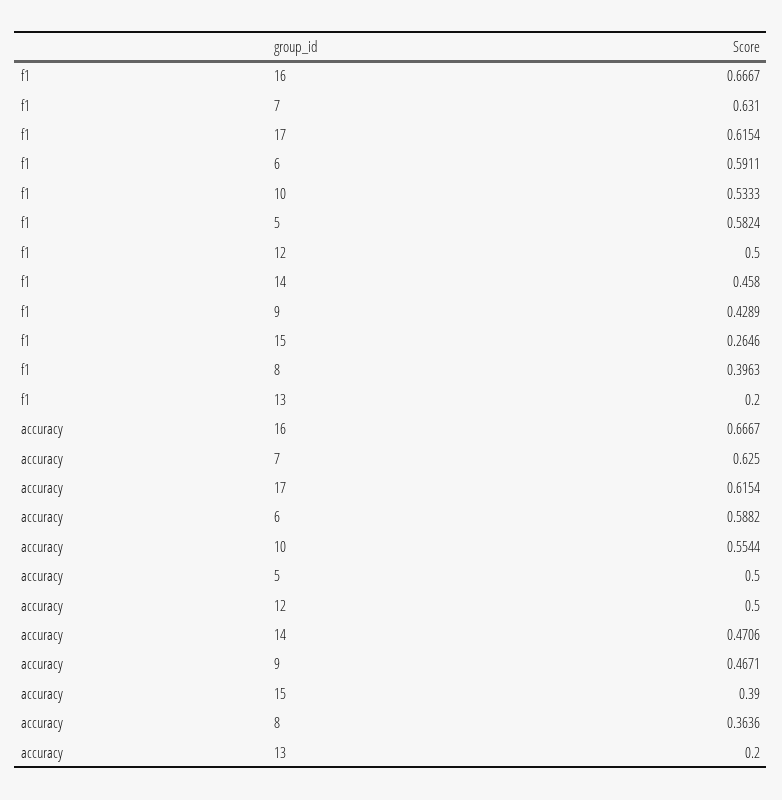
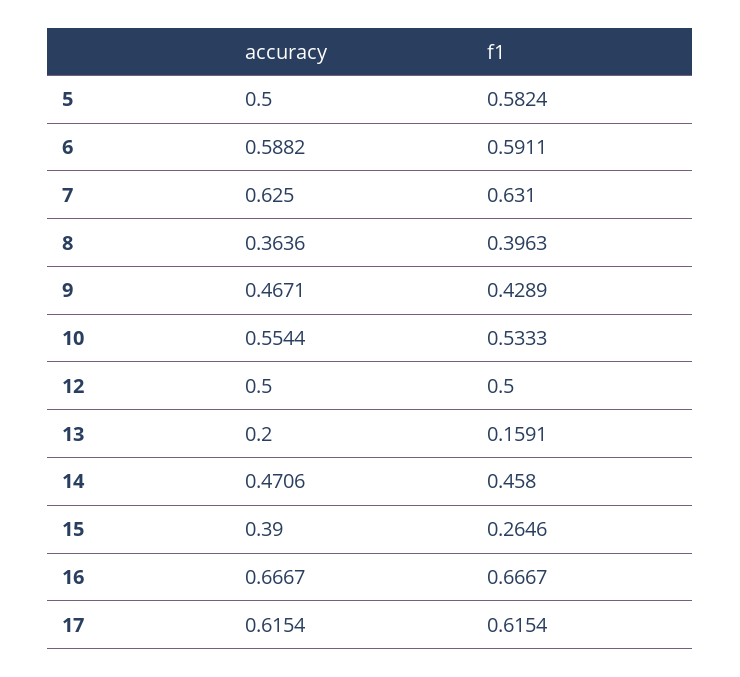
f1, 13: 0.2 -> 0.1591

